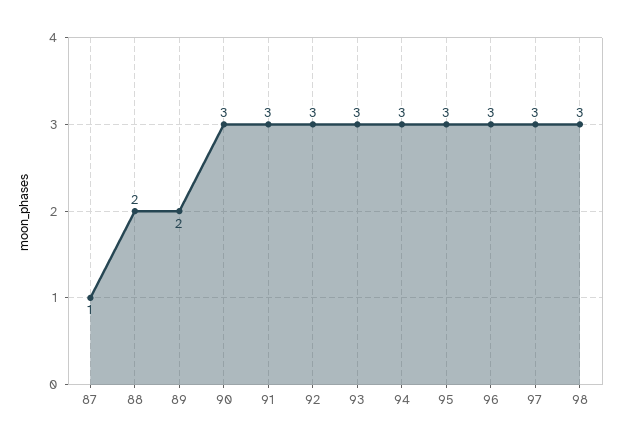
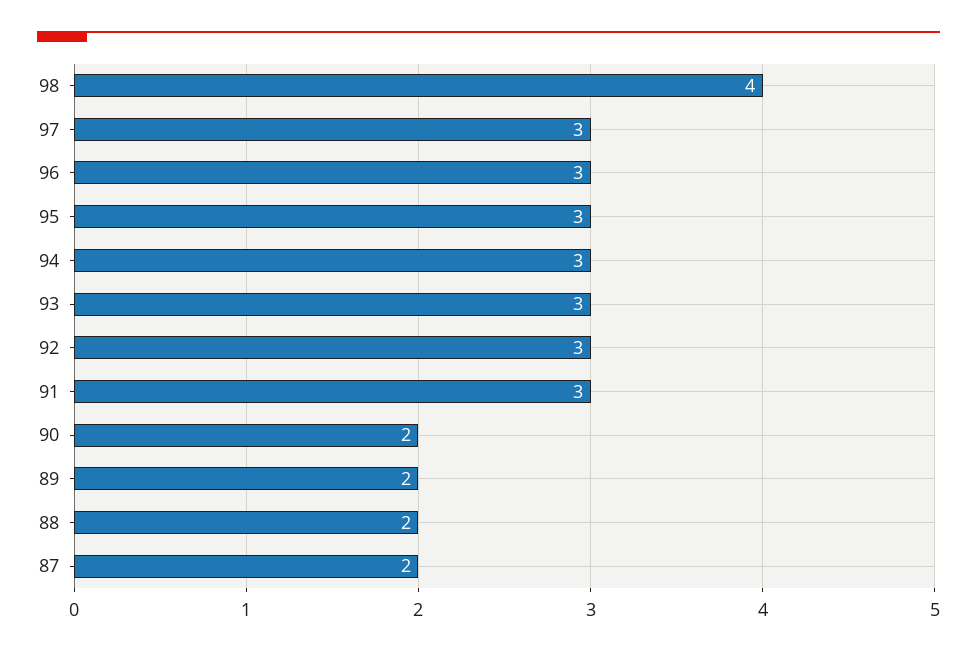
87: 1 -> 2
90: 3 -> 2
98: 3 -> 4

